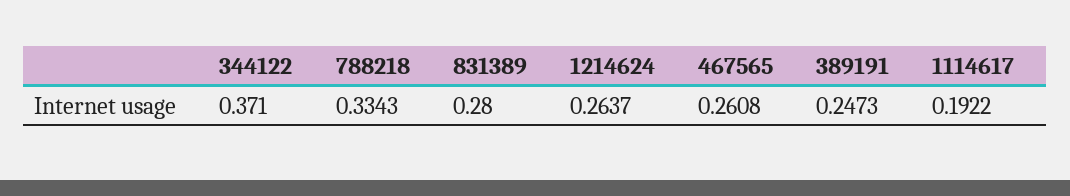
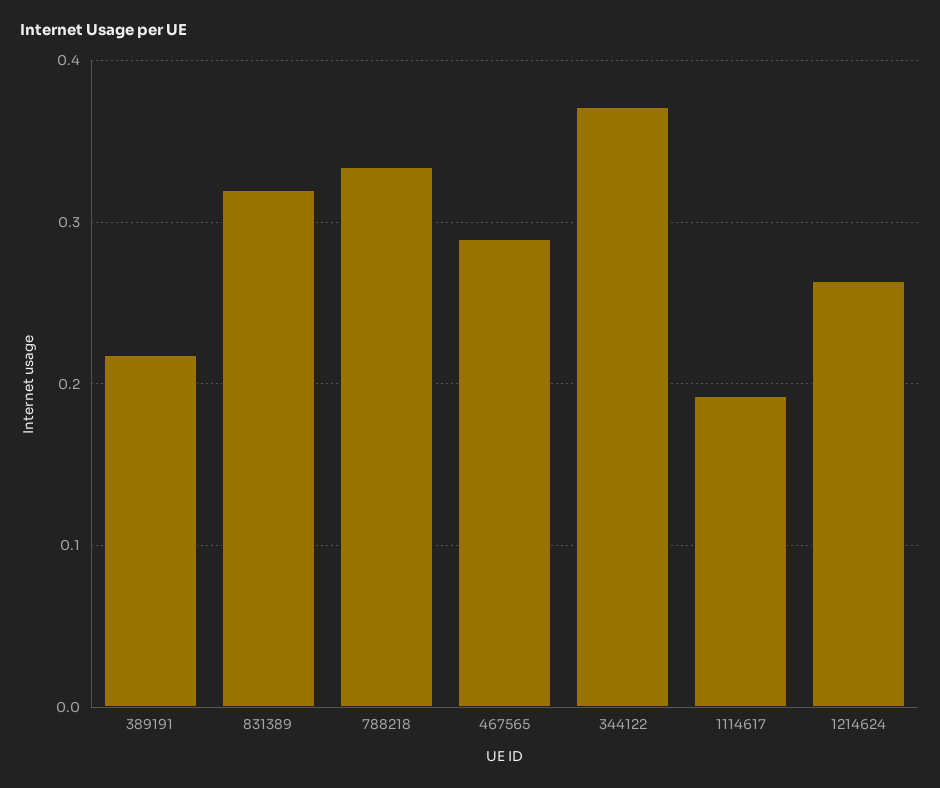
831389: 0.28 -> 0.32
467565: 0.2608 -> 0.29
389191: 0.2473 -> 0.22

